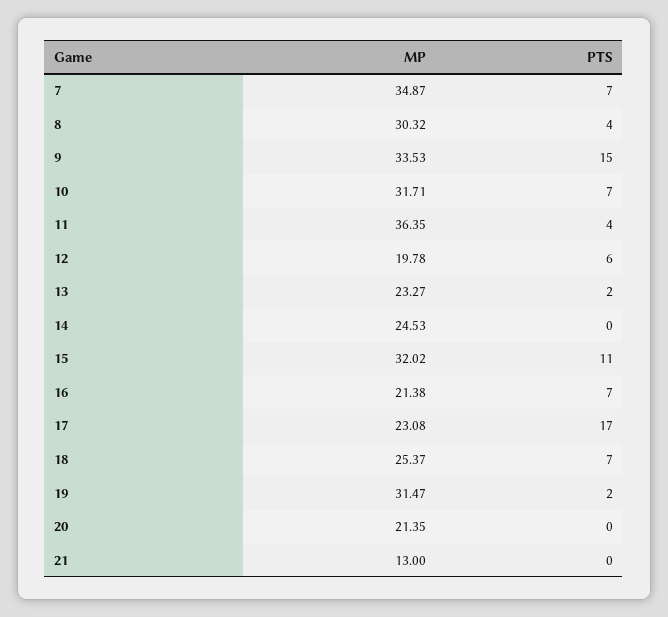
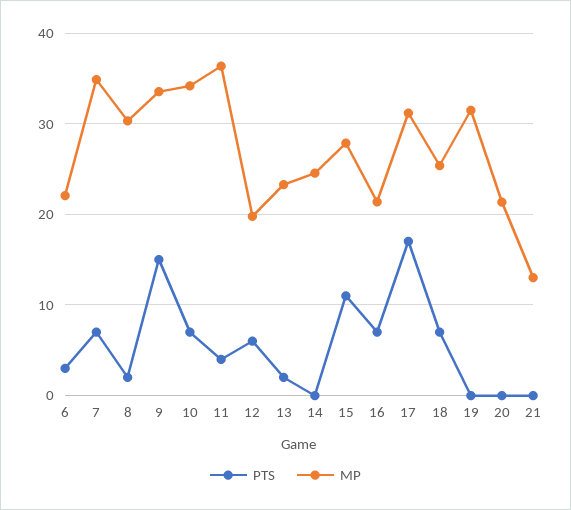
PTS, 8: 4 -> 2
MP, 10: 31.71 -> 34
MP, 15: 32.02 -> 28
MP, 17: 23.08 -> 31
PTS, 19: 2 -> 0
PTS, 6: none -> 3
MP, 6: none -> 22

